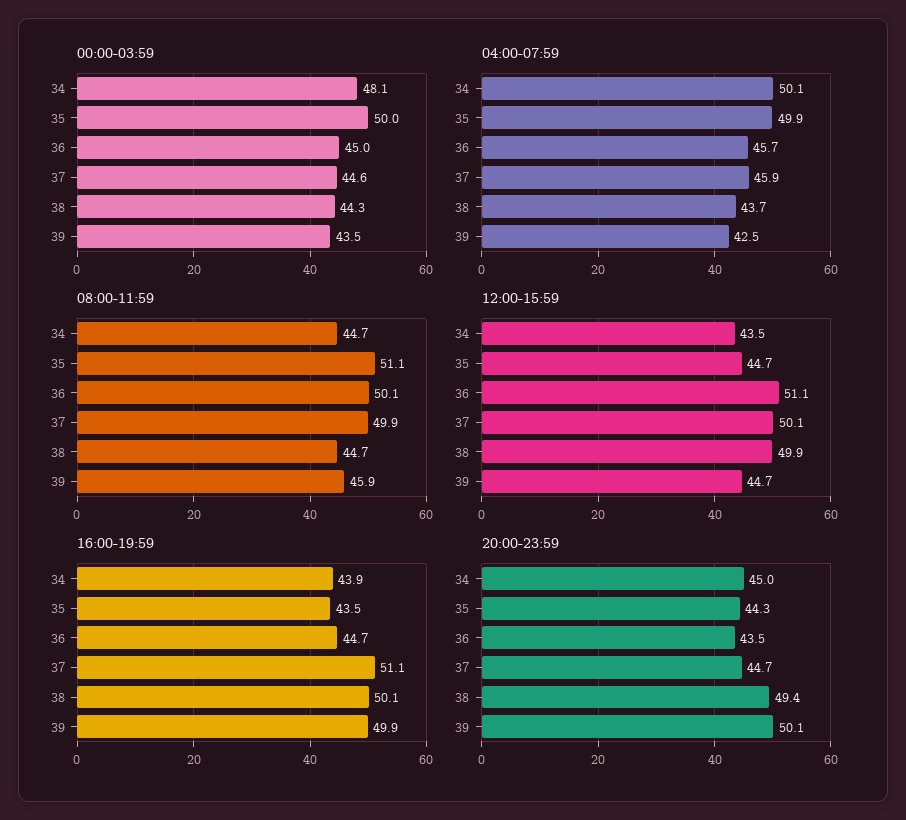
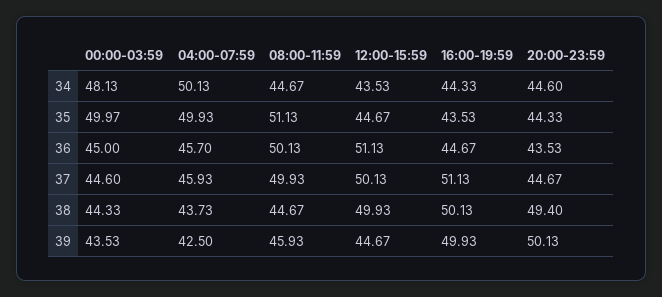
16:00-19:59, 34: 43.9 -> 44.33
20:00-23:59, 34: 45 -> 44.6

